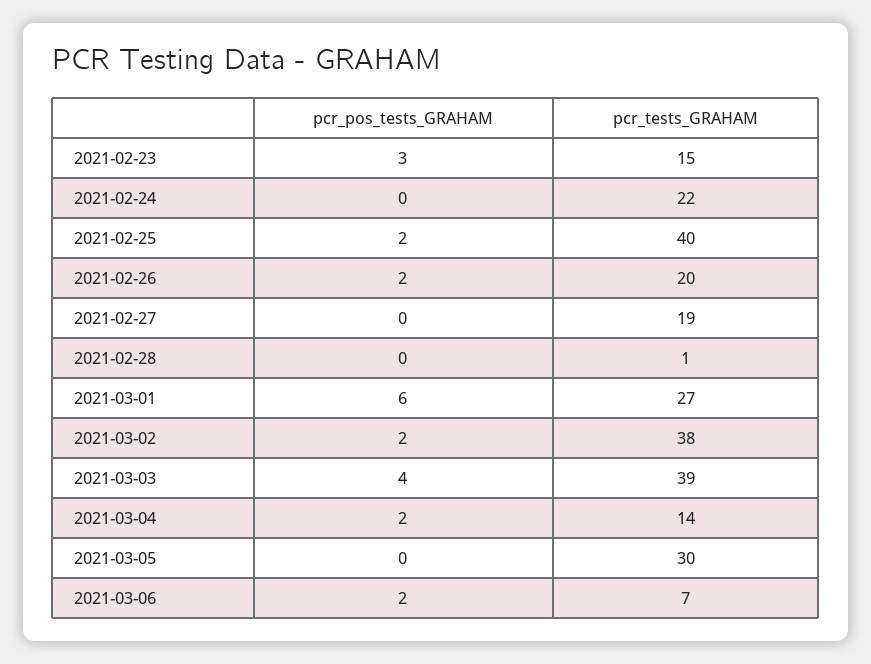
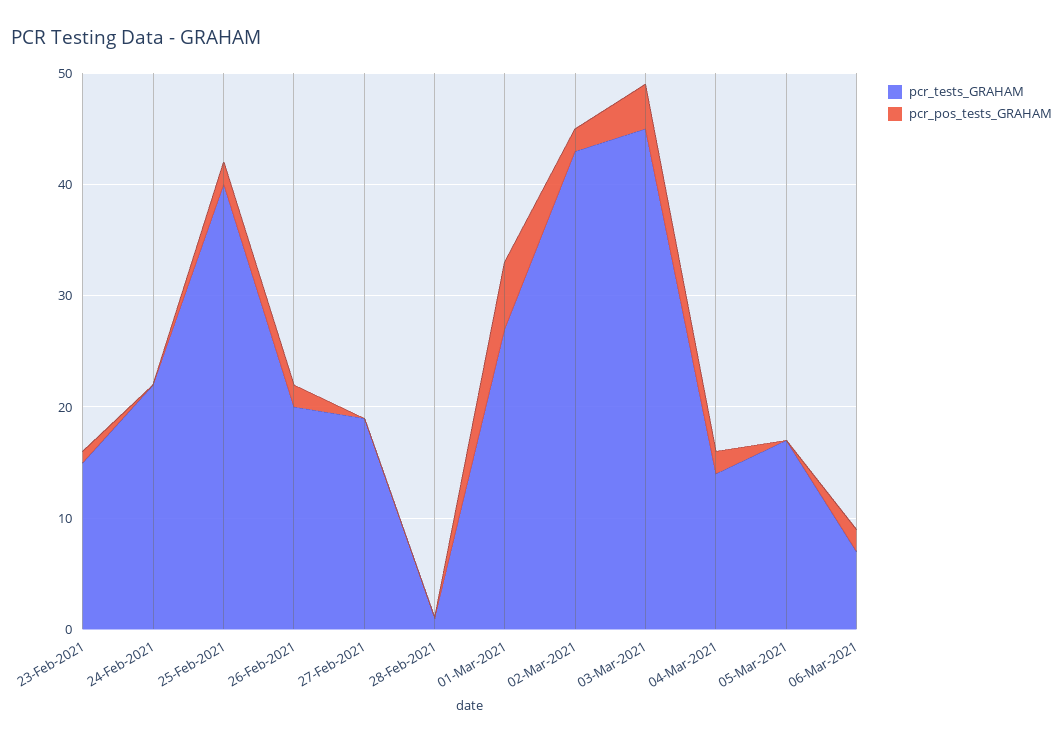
pcr_pos_tests_GRAHAM, 2021-02-23: 3 -> 1
pcr_tests_GRAHAM, 2021-03-02: 38 -> 43
pcr_tests_GRAHAM, 2021-03-03: 39 -> 45
pcr_tests_GRAHAM, 2021-03-05: 30 -> 17

